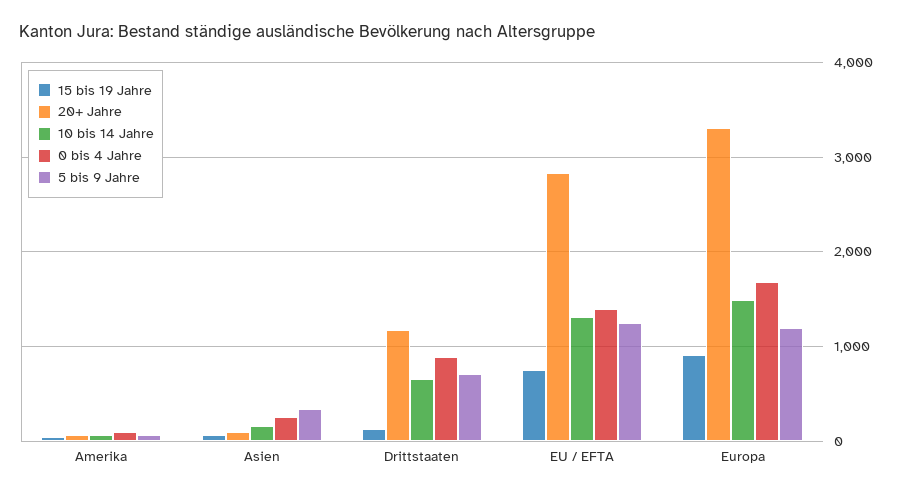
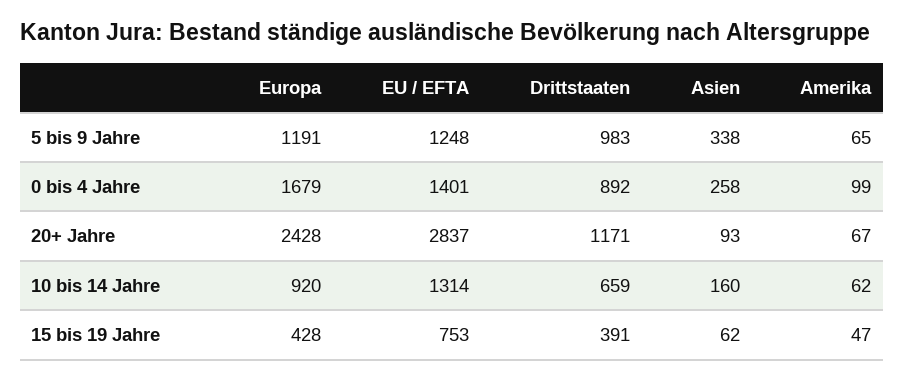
15 bis 19 Jahre, Drittstaaten: 100 -> 391
5 bis 9 Jahre, Drittstaaten: 700 -> 983
15 bis 19 Jahre, Europa: 900 -> 428
20+ Jahre, Europa: 3300 -> 2428
10 bis 14 Jahre, Europa: 1500 -> 920

